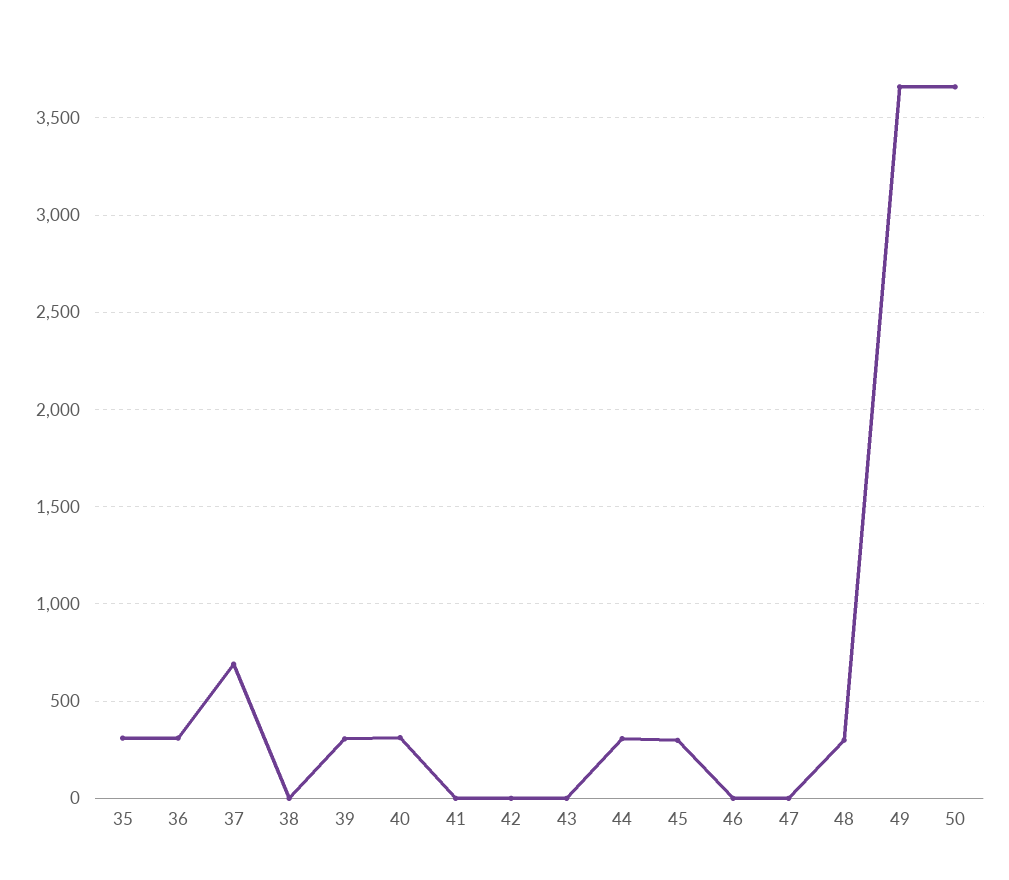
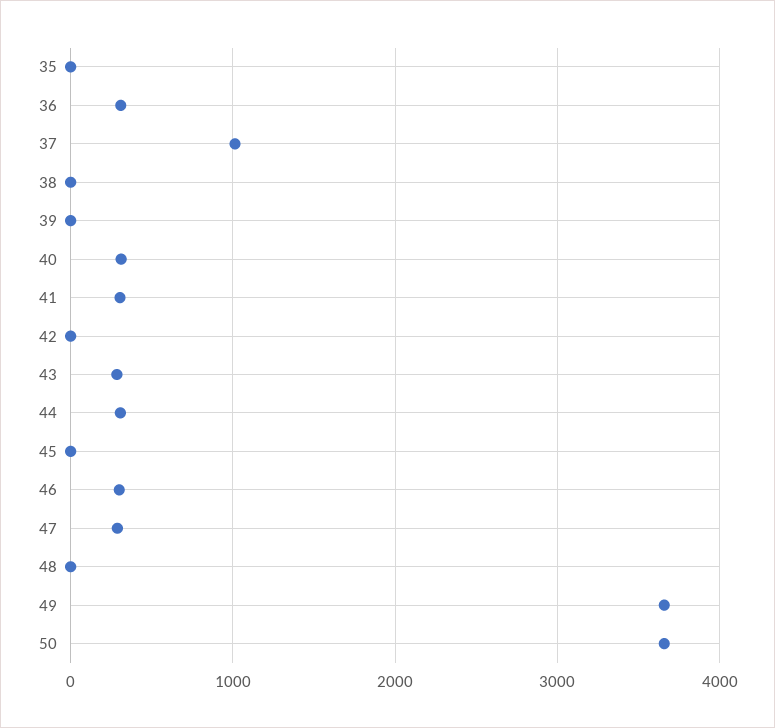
35: 300 -> 0
37: 700 -> 1000
39: 300 -> 0
41: 0 -> 300
43: 0 -> 300
45: 300 -> 0
46: 0 -> 300
47: 0 -> 300
48: 300 -> 0

